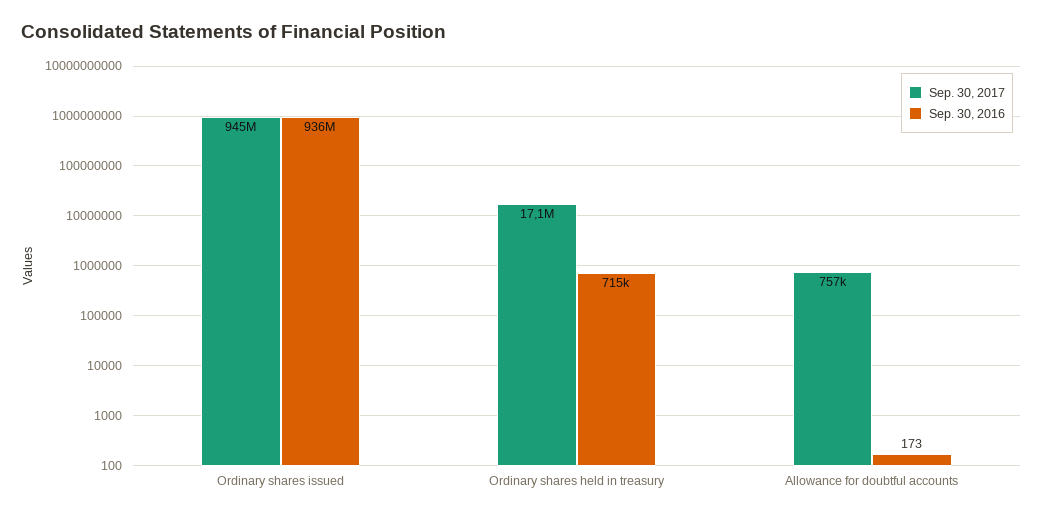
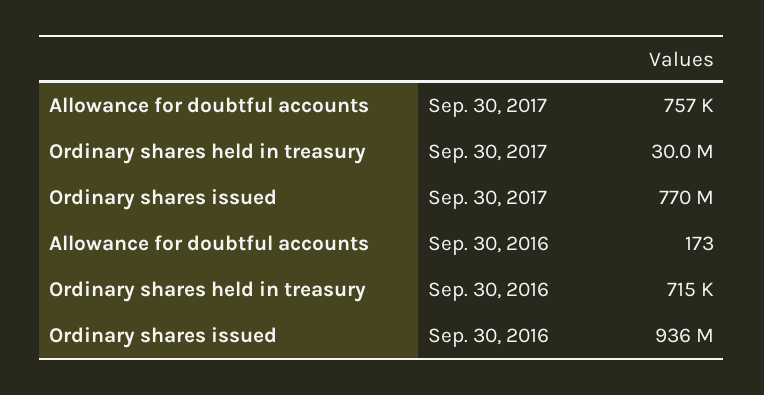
Sep. 30, 2017, Ordinary shares issued: 945000000 -> 770000000
Sep. 30, 2017, Ordinary shares held in treasury: 17100000 -> 30000000

